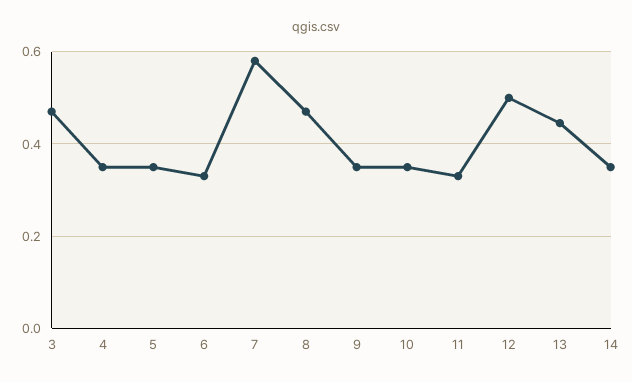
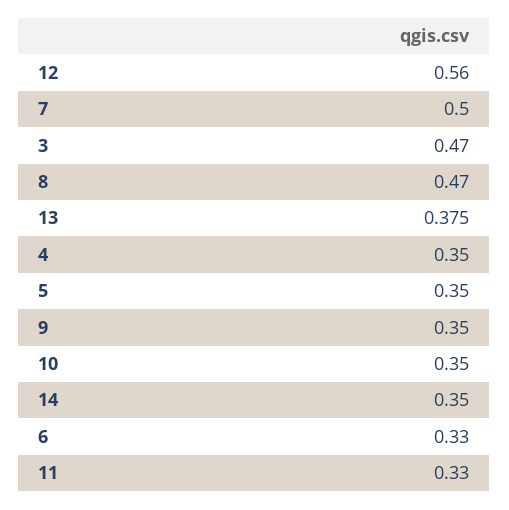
7: 0.58 -> 0.5
12: 0.5 -> 0.56
13: 0.44 -> 0.375

